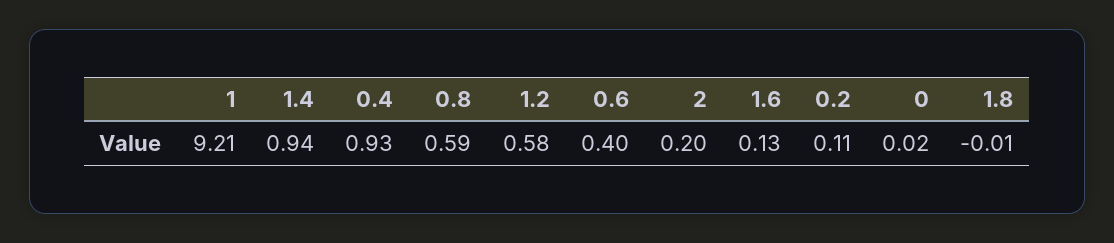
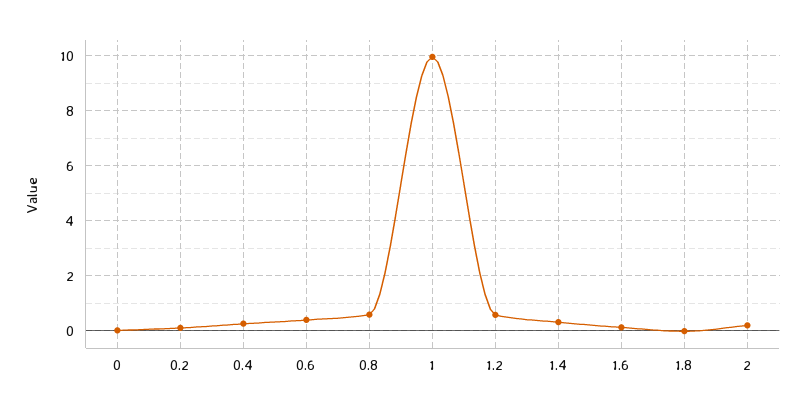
1: 9.21 -> 10
1.4: 0.94 -> 0.25
0.4: 0.93 -> 0.25

